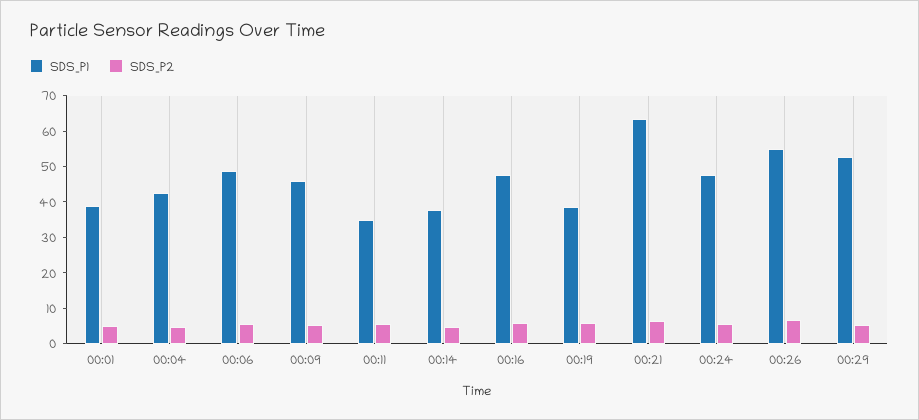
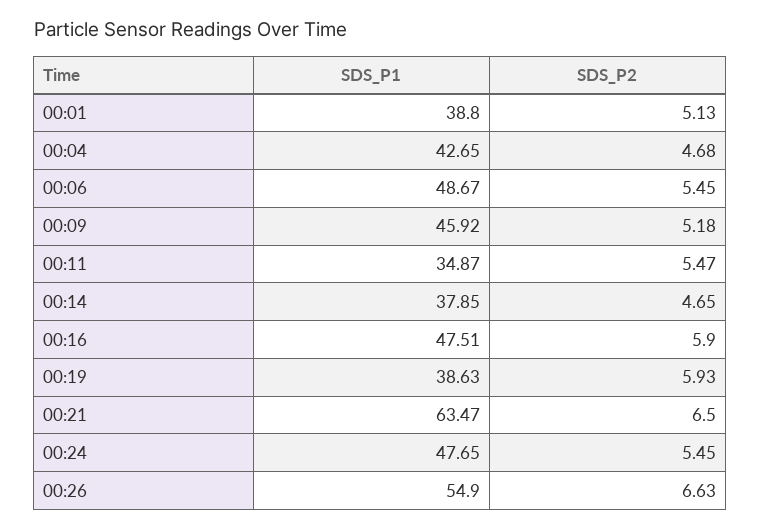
SDS_P1, 00:29: 52.5 -> none
SDS_P2, 00:29: 5 -> none

